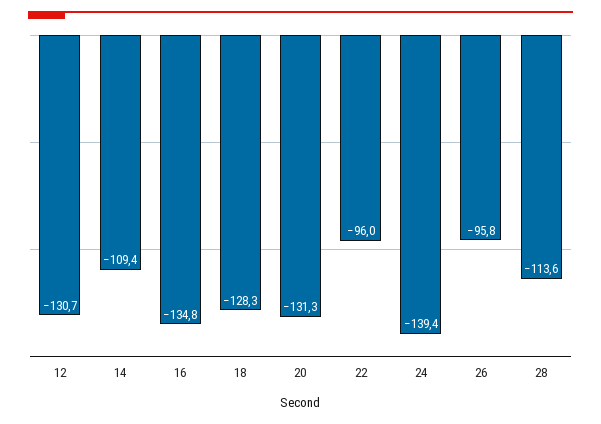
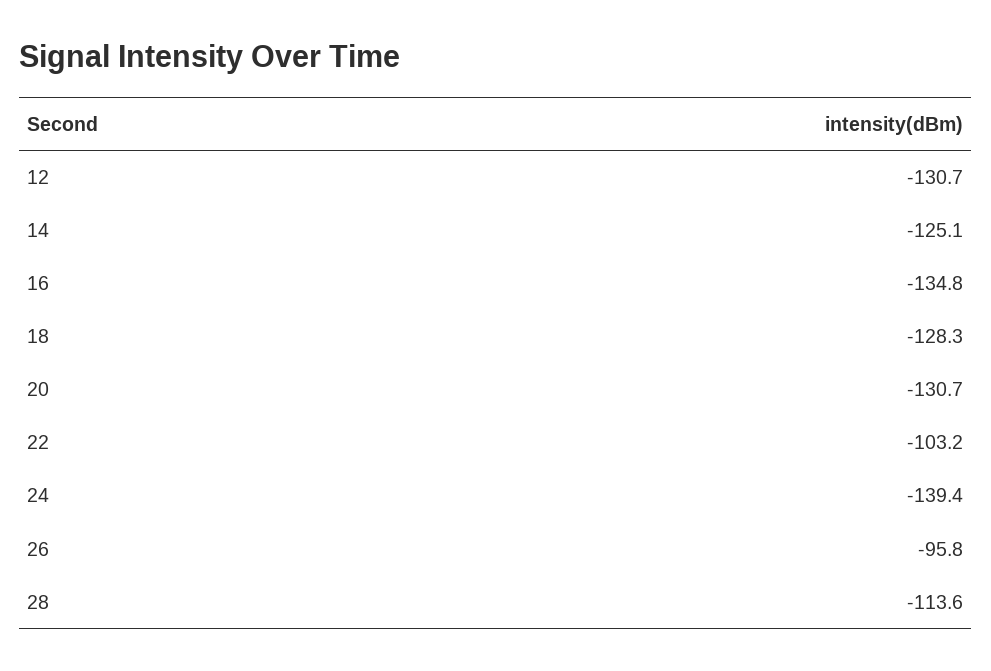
14: -109.4 -> -125.1
20: -131.3 -> -130.7
22: -96 -> -103.2

